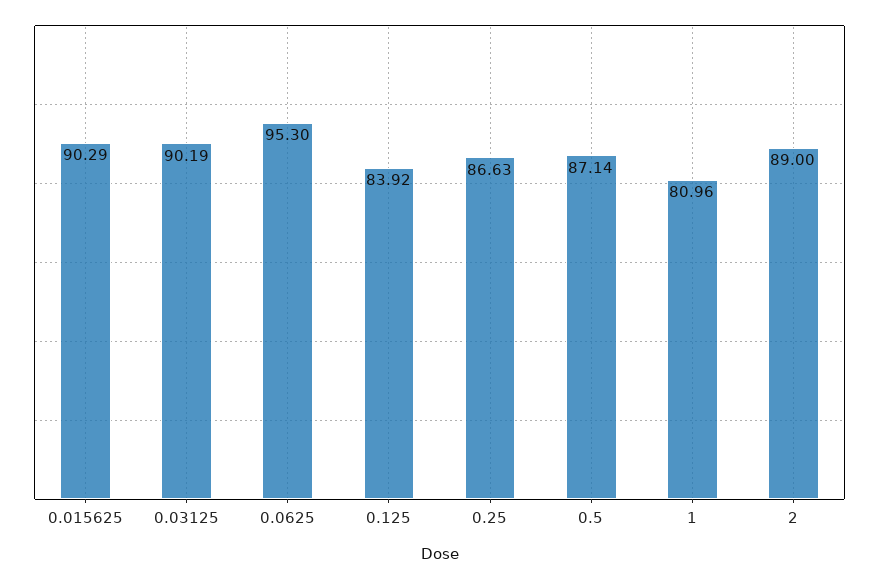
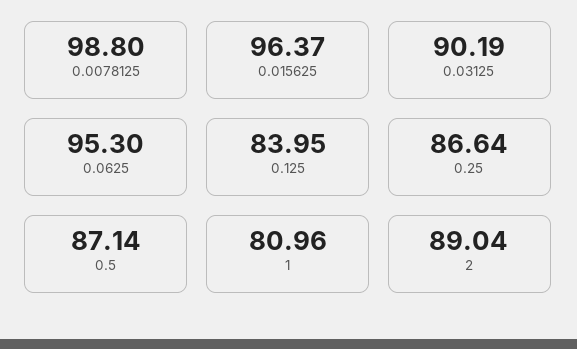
0.015625: 90.29 -> 96.37
0.125: 83.92 -> 83.95
0.25: 86.63 -> 86.64
2: 89 -> 89.04
0.0078125: none -> 98.8

